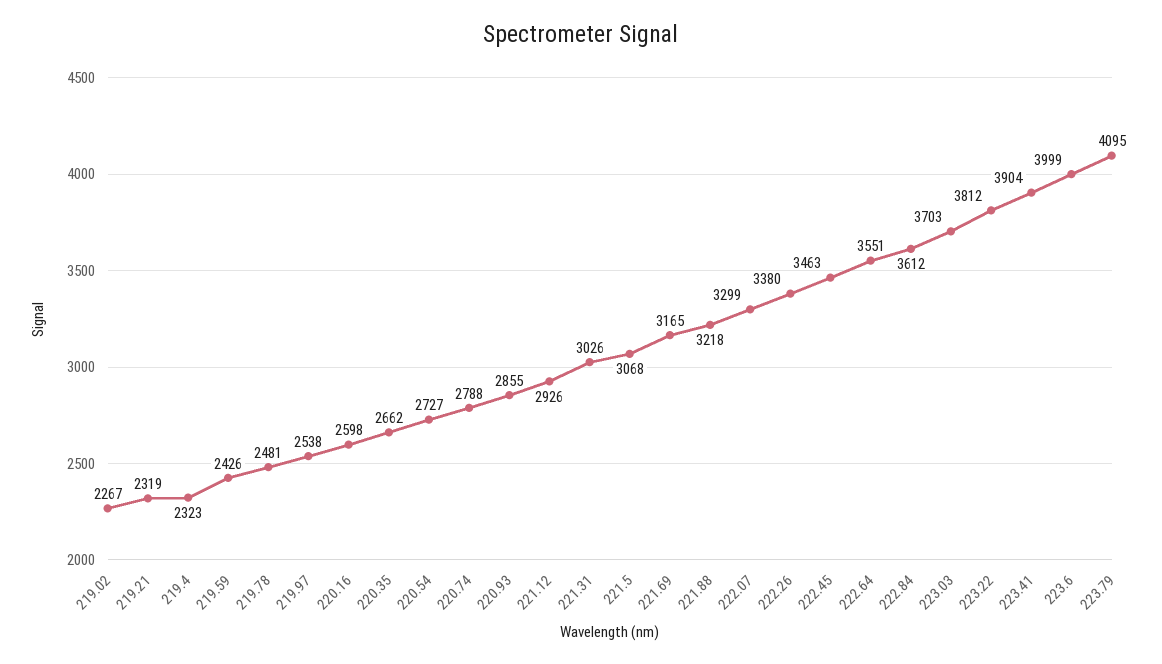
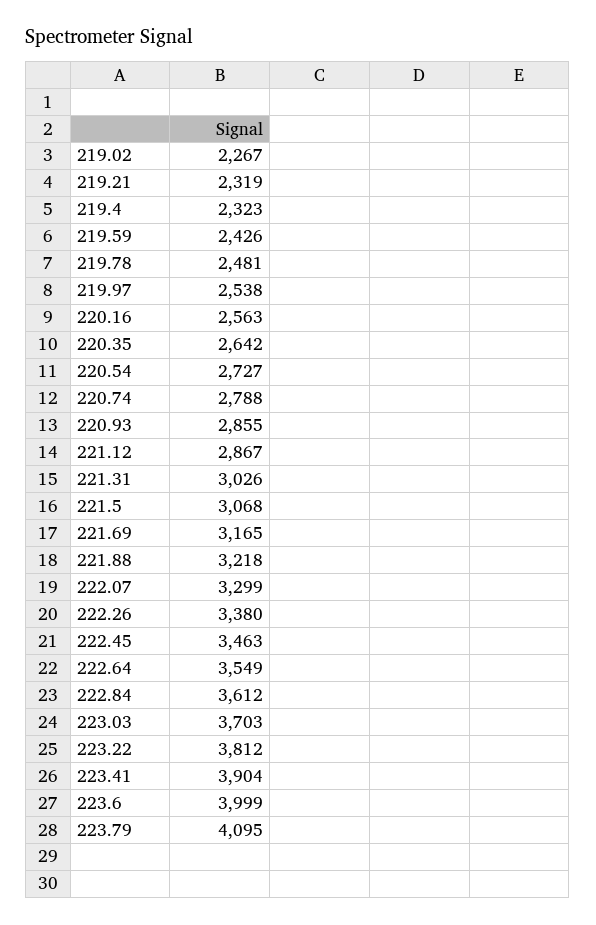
220.16: 2598 -> 2563
220.35: 2662 -> 2642
221.12: 2926 -> 2867
222.64: 3551 -> 3549

